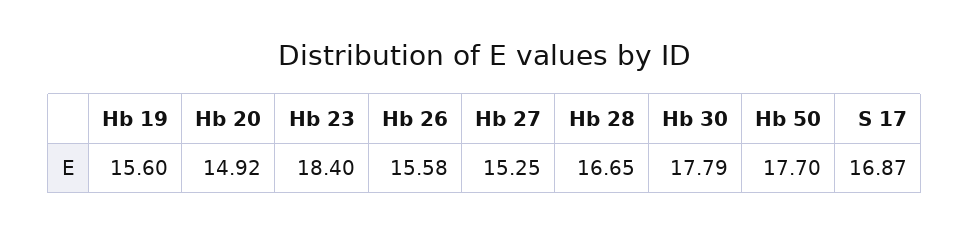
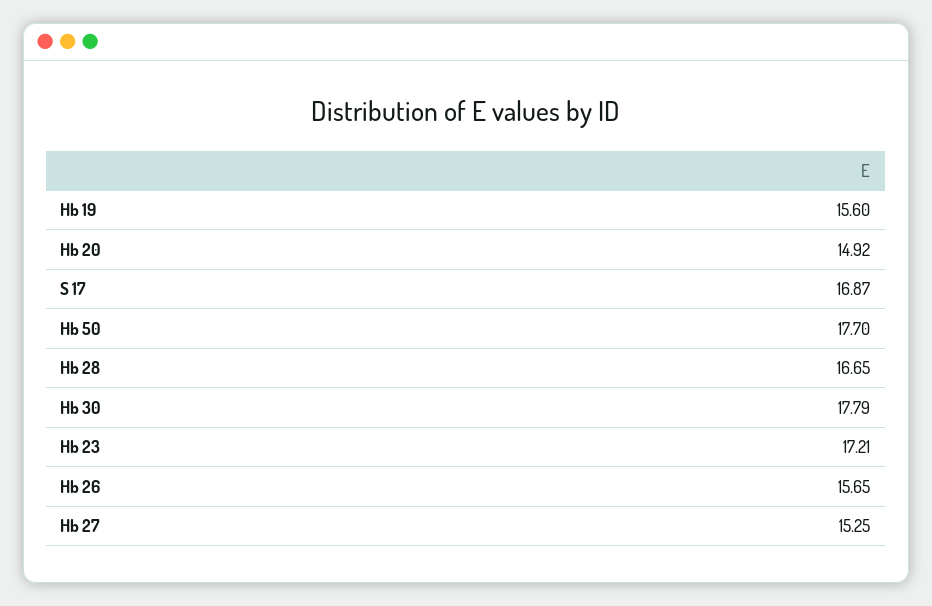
Hb 23: 18.4 -> 17.21
Hb 26: 15.58 -> 15.65

